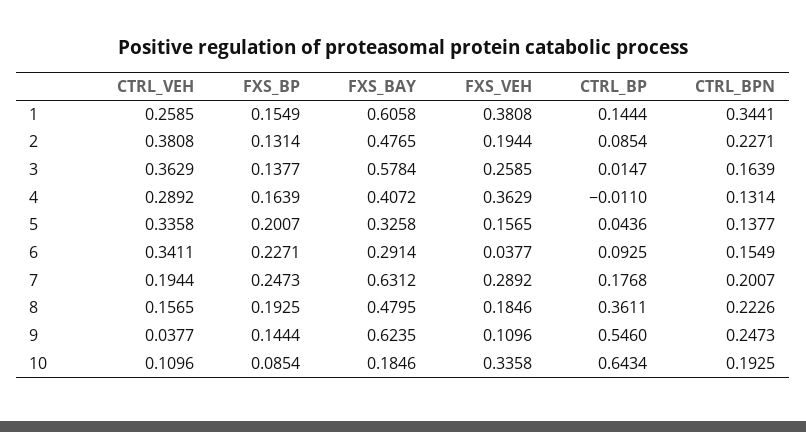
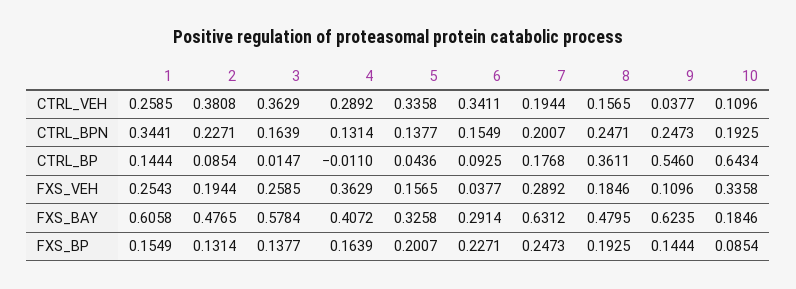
FXS_VEH, 1: 0.3808 -> 0.2543
CTRL_BPN, 8: 0.2226 -> 0.2471

